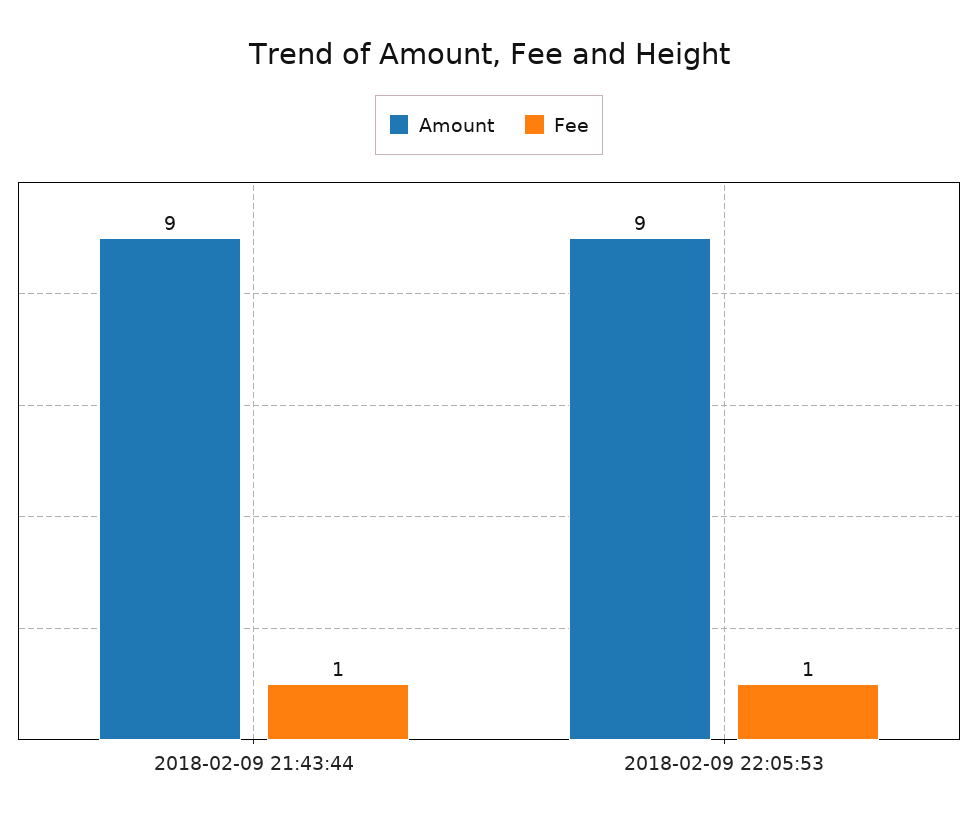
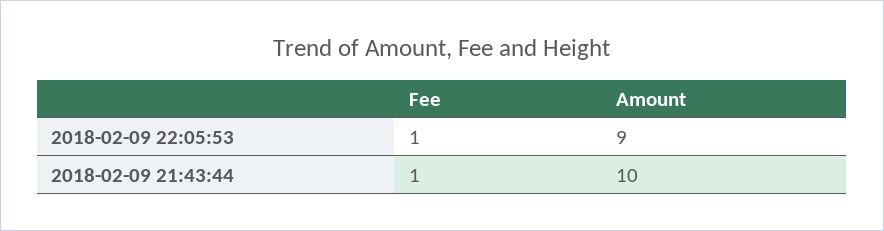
Amount, 2018-02-09 21:43:44: 9 -> 10

